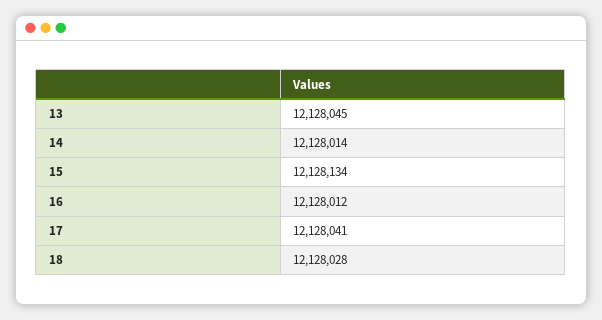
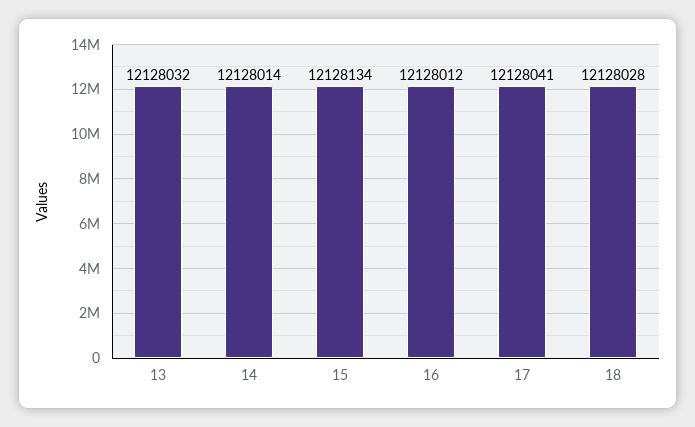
13: 12128045 -> 12128032

